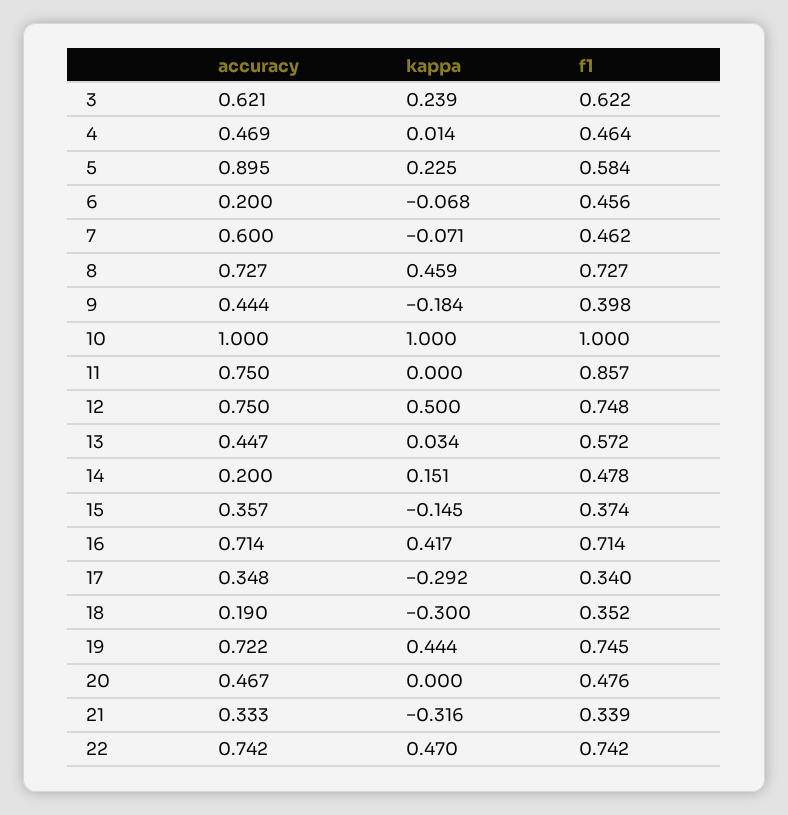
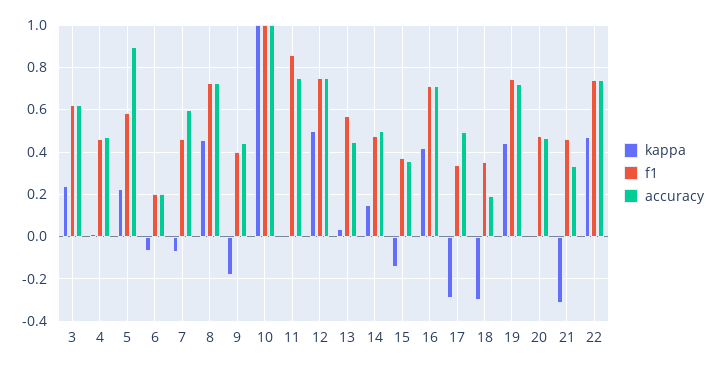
f1, 6: 0.456 -> 0.2
accuracy, 14: 0.2 -> 0.5
accuracy, 17: 0.348 -> 0.5
f1, 21: 0.339 -> 0.45

